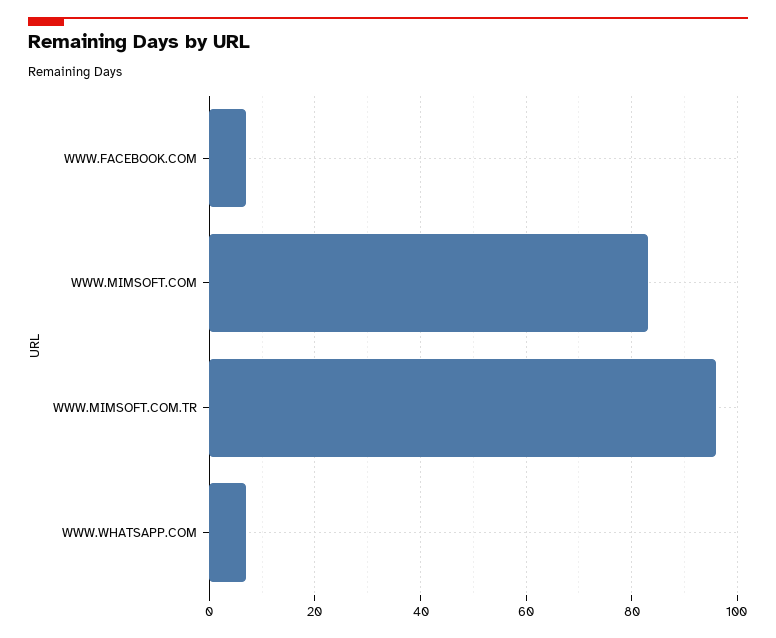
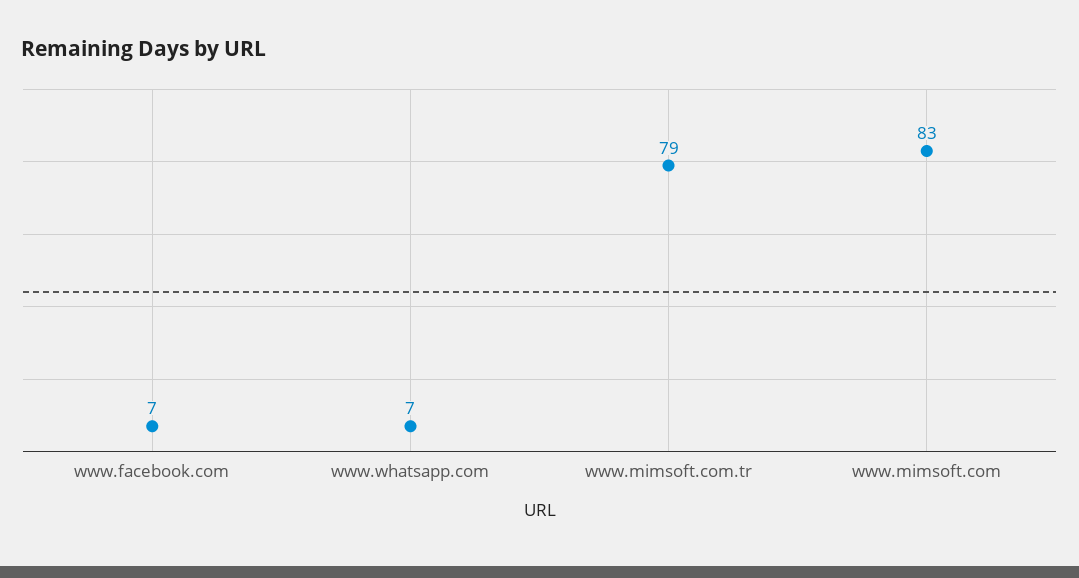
WWW.MIMSOFT.COM.TR: 95 -> 79

